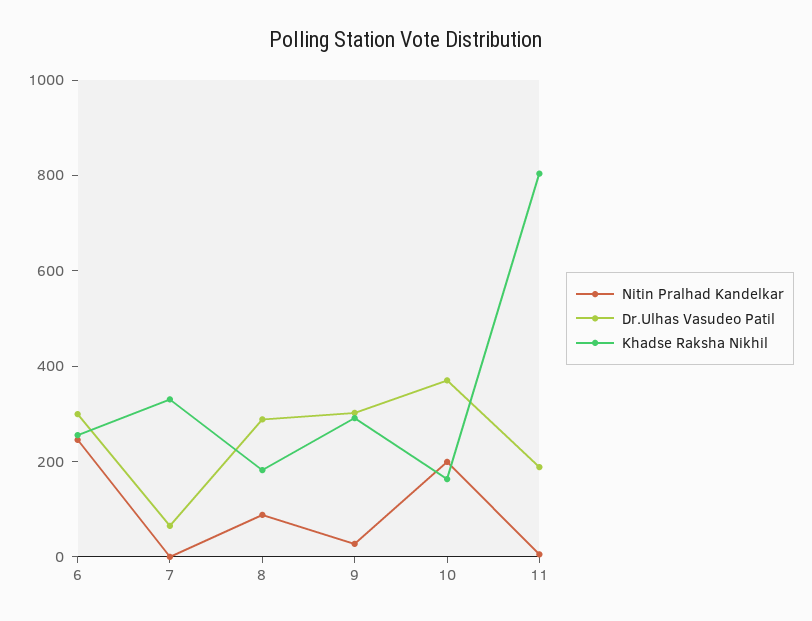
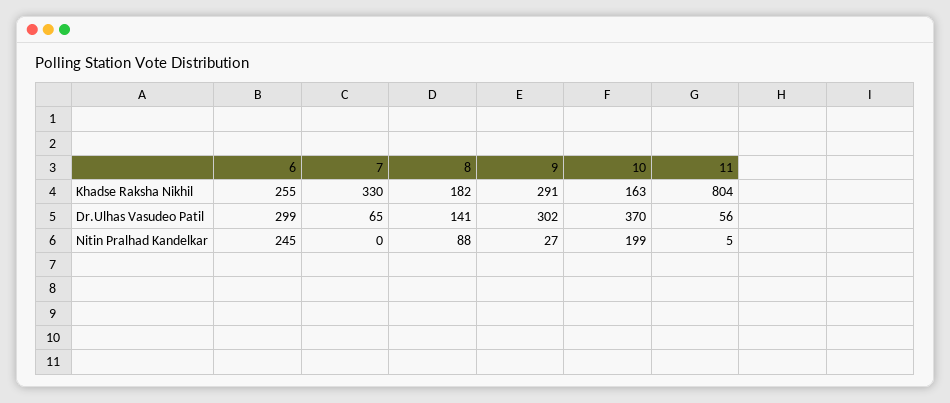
Dr.Ulhas Vasudeo Patil, 8: 300 -> 141
Dr.Ulhas Vasudeo Patil, 11: 200 -> 56

